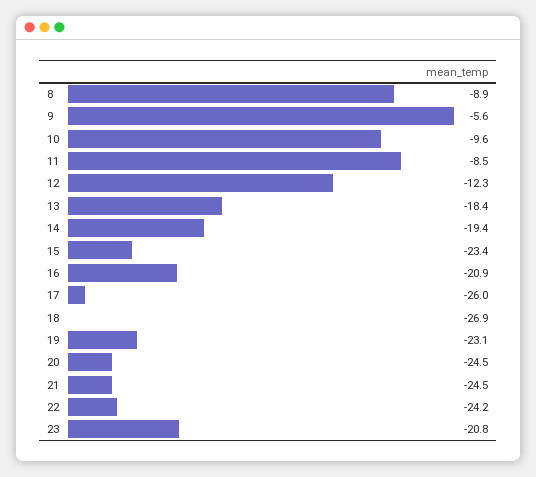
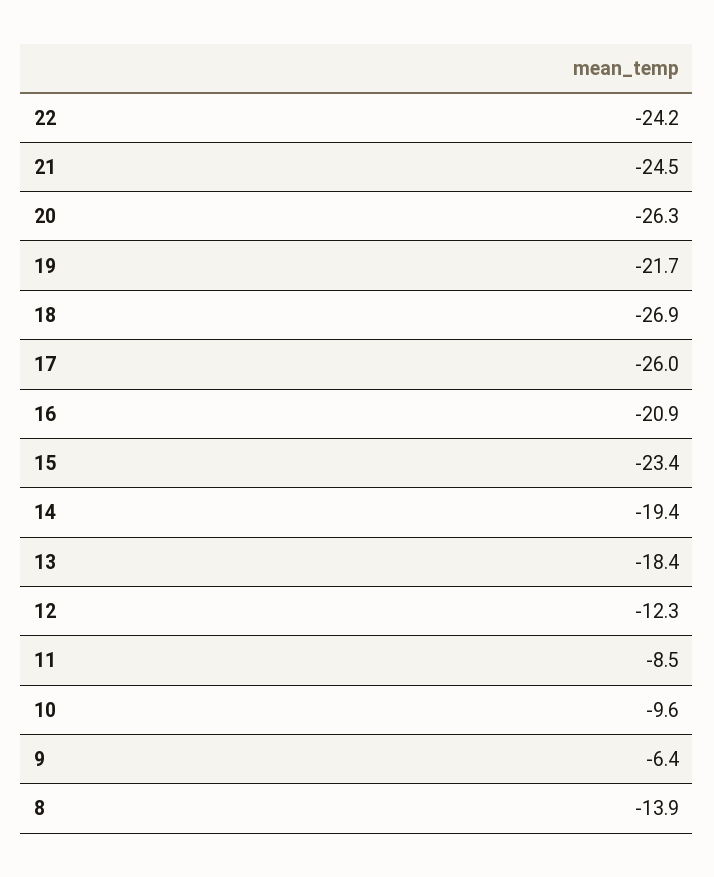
8: -8.9 -> -13.9
9: -5.6 -> -6.4
19: -23.1 -> -21.7
20: -24.5 -> -26.3
23: -20.8 -> none

